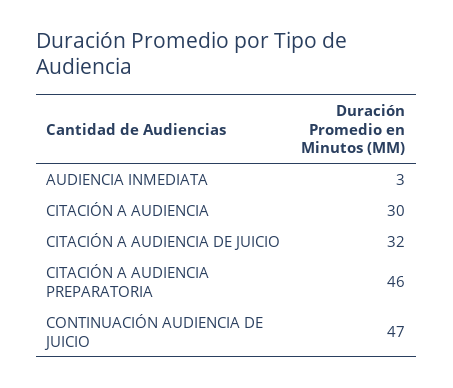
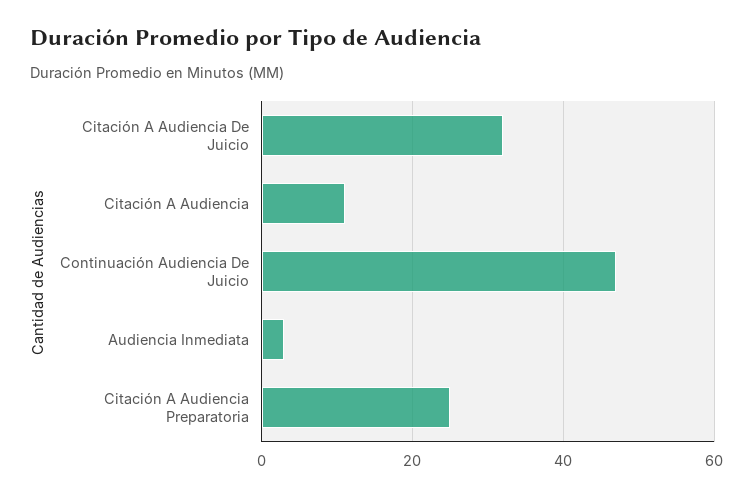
CITACIÓN A AUDIENCIA: 30 -> 10
CITACIÓN A AUDIENCIA PREPARATORIA: 46 -> 25

